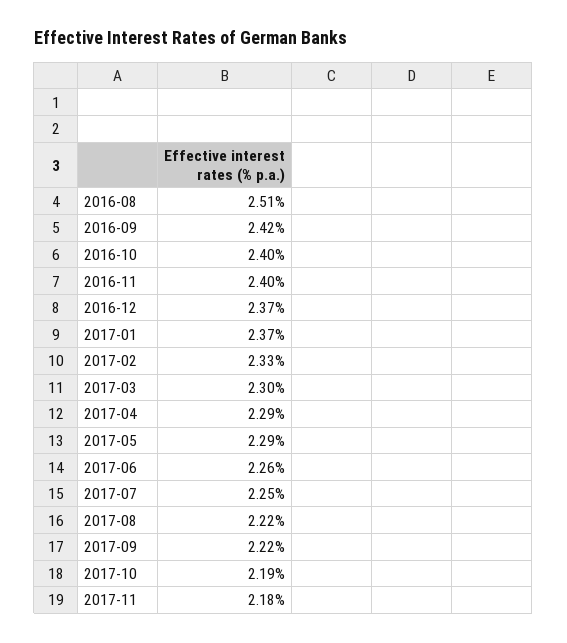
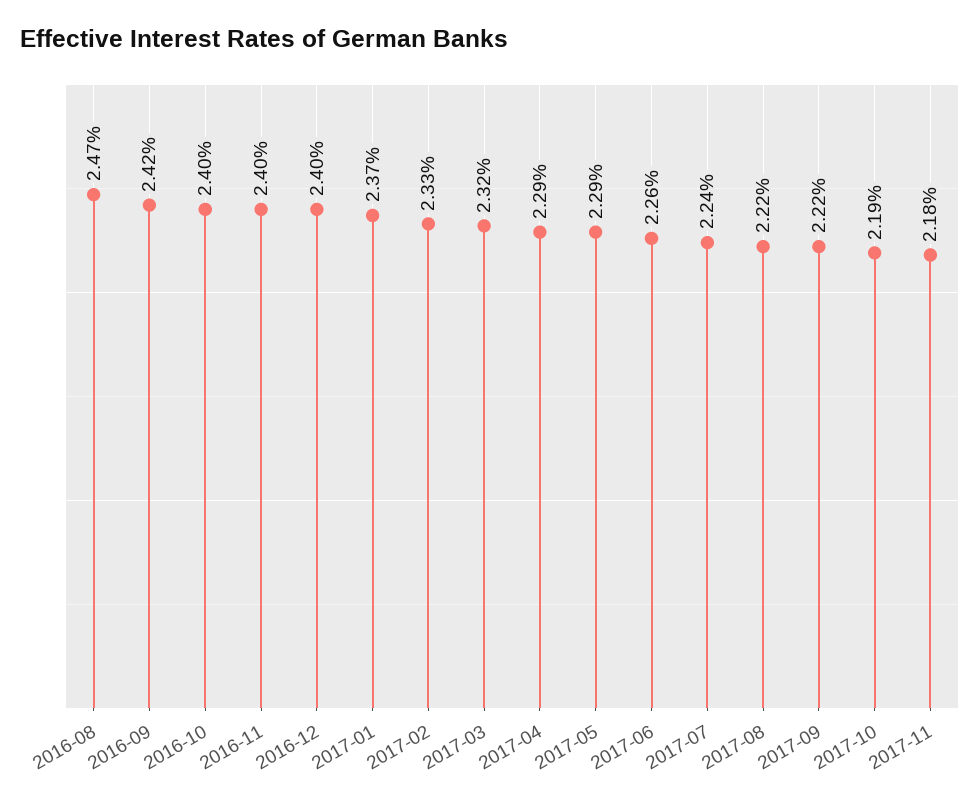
2016-08: 2.51 -> 2.47
2016-12: 2.37 -> 2.4
2017-03: 2.3 -> 2.32
2017-07: 2.25 -> 2.24

